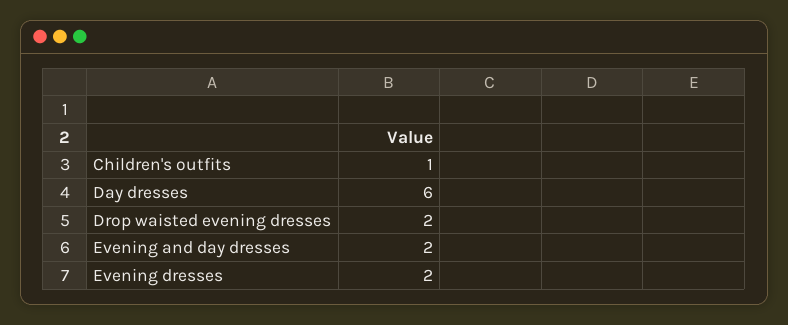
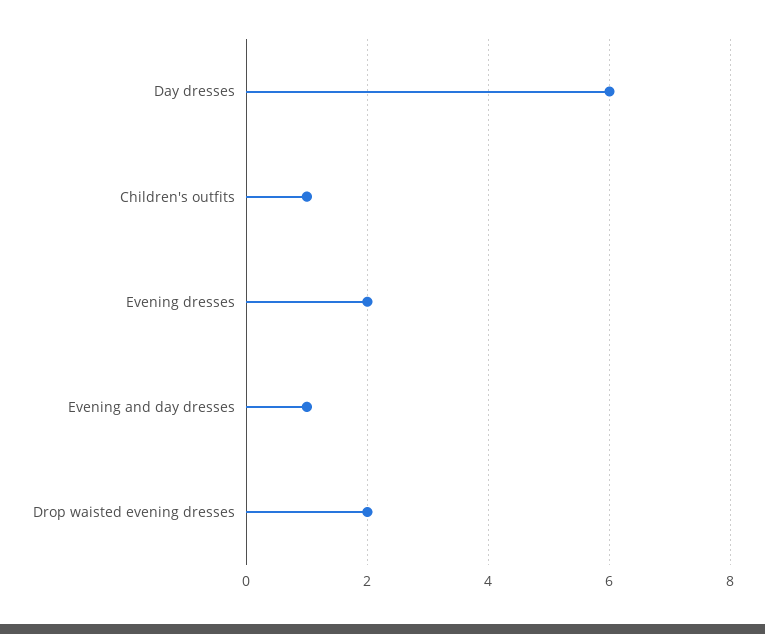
Evening and day dresses: 2 -> 1

